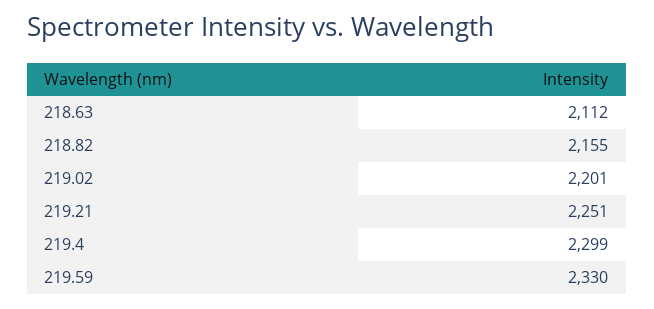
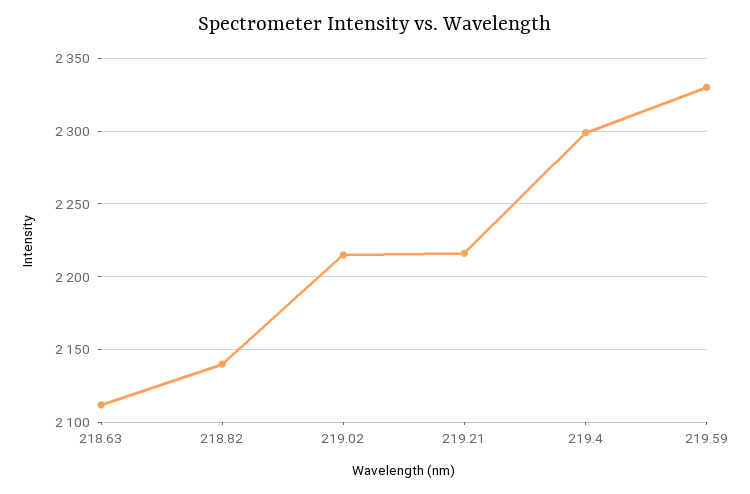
218.82: 2155 -> 2140
219.02: 2201 -> 2215
219.21: 2251 -> 2215

